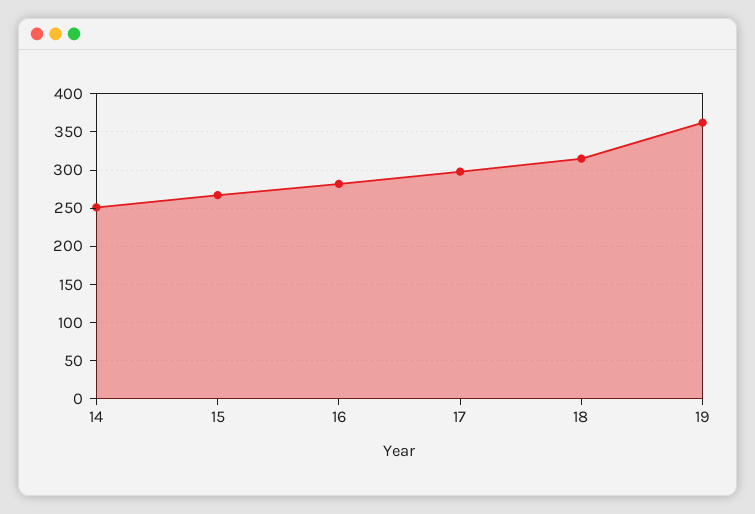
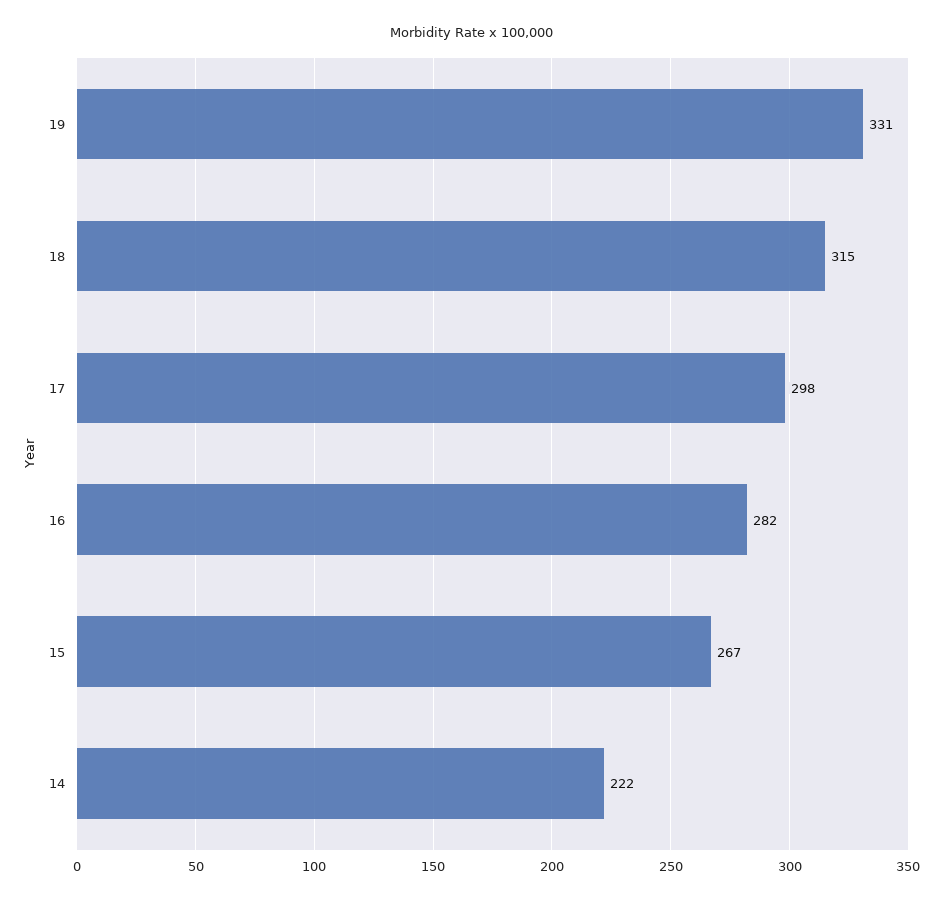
14: 250 -> 222
19: 360 -> 331

